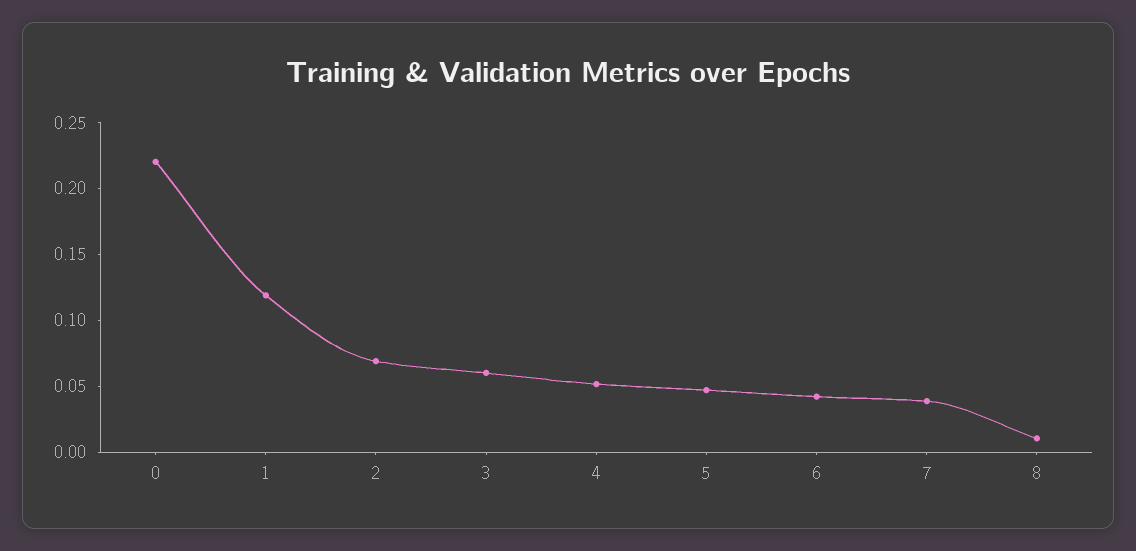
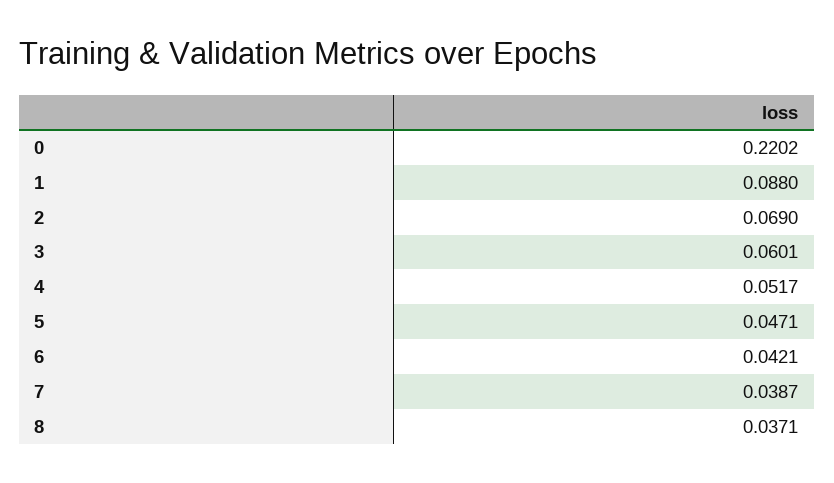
1: 0.12 -> 0.088
8: 0.01 -> 0.0371

